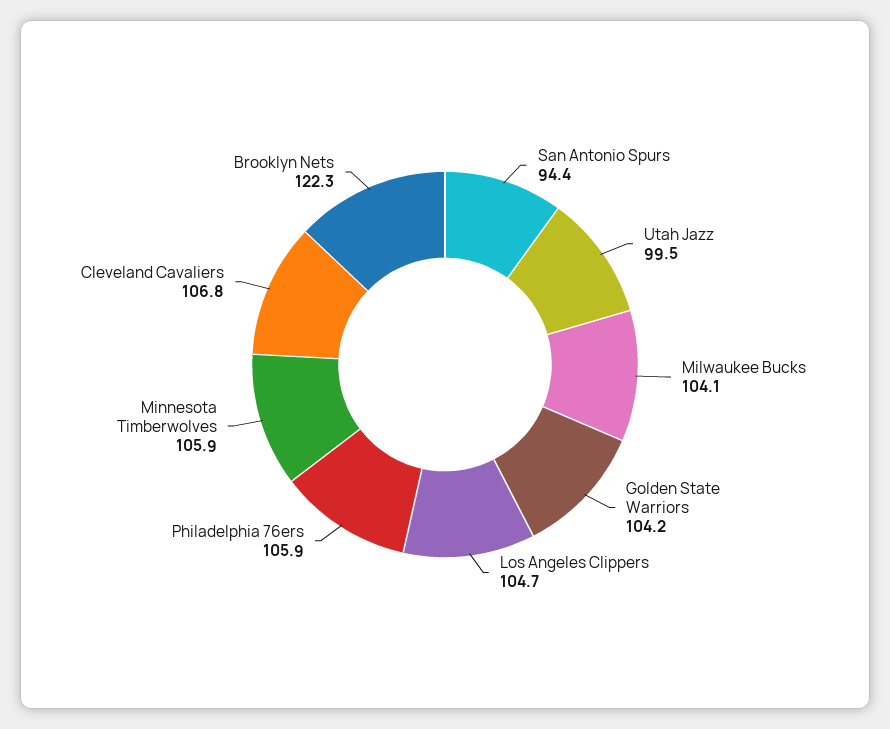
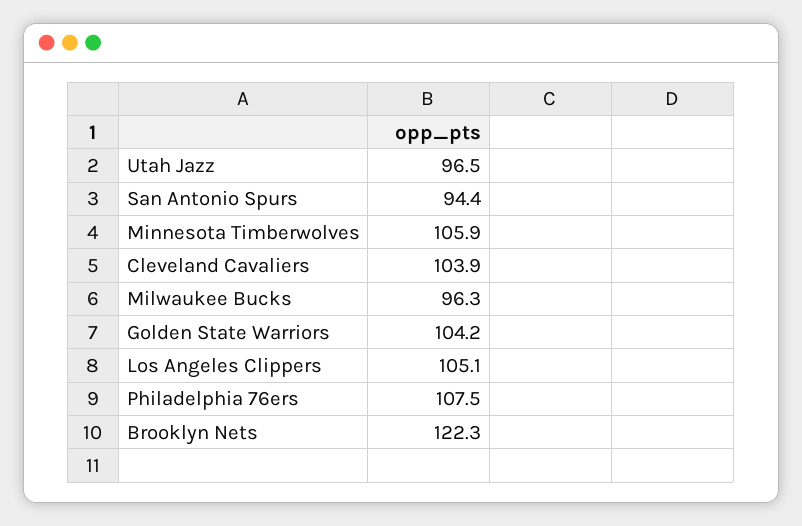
Utah Jazz: 99.5 -> 96.5
Milwaukee Bucks: 104.1 -> 96.3
Los Angeles Clippers: 104.7 -> 105.1
Philadelphia 76ers: 105.9 -> 107.5
Cleveland Cavaliers: 106.8 -> 103.9

